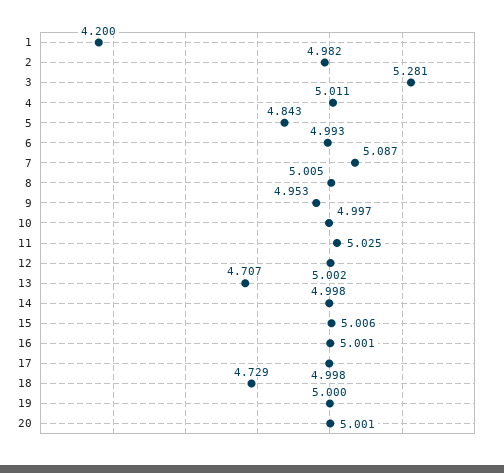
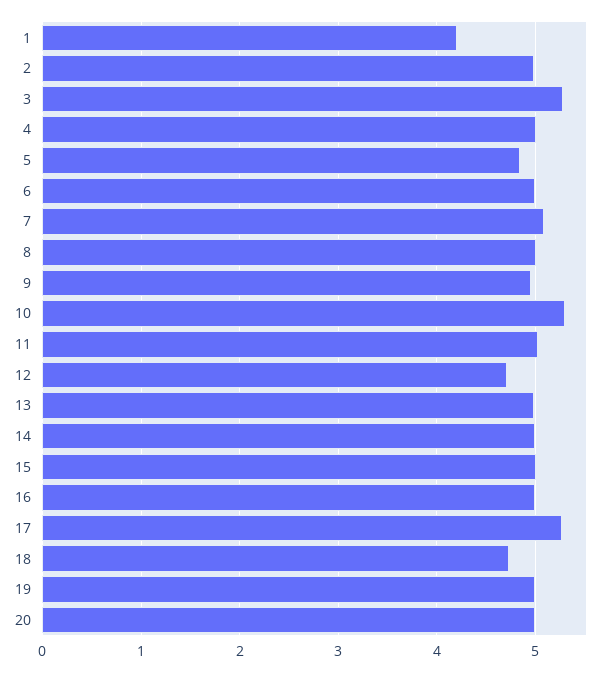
10: 4.997 -> 5.3
12: 5.002 -> 4.7
13: 4.707 -> 5
17: 4.998 -> 5.3

